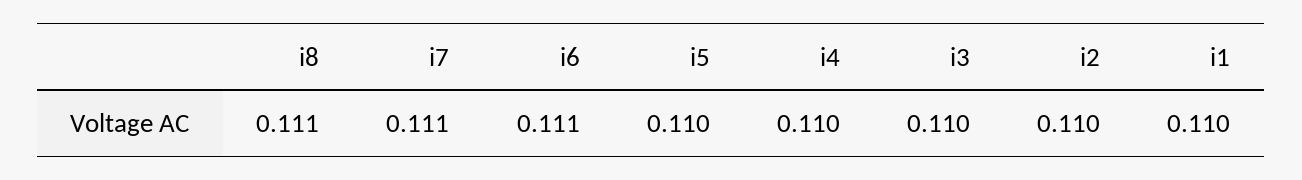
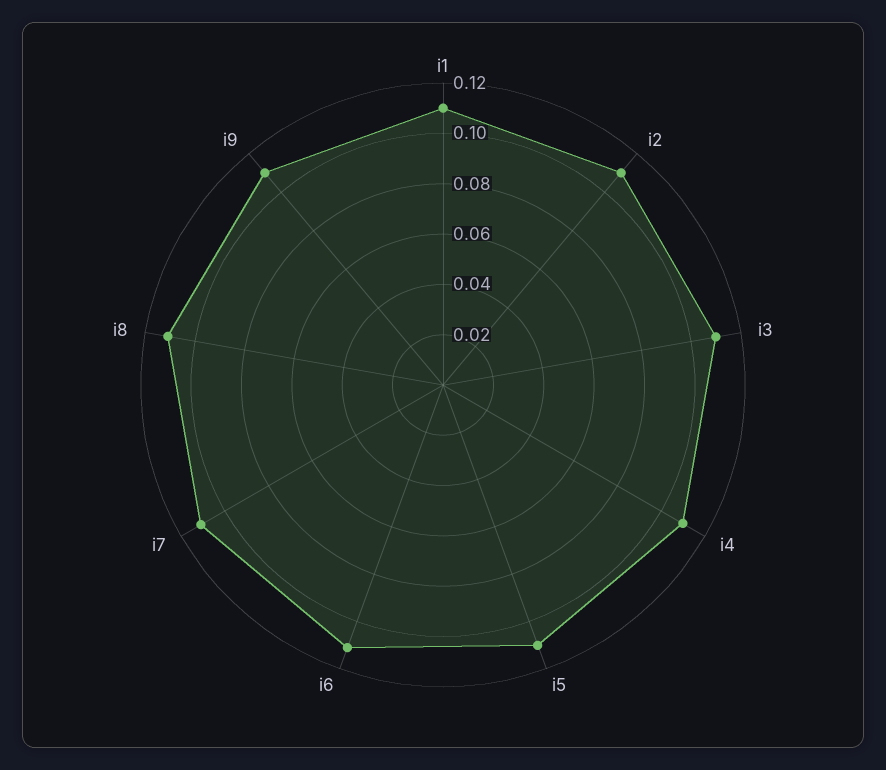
i9: none -> 0.11

